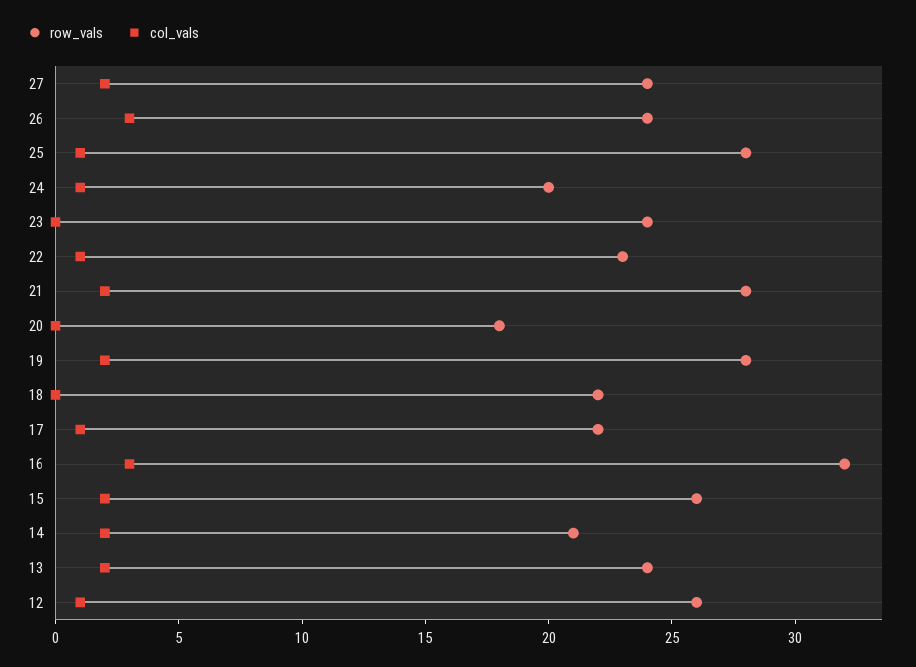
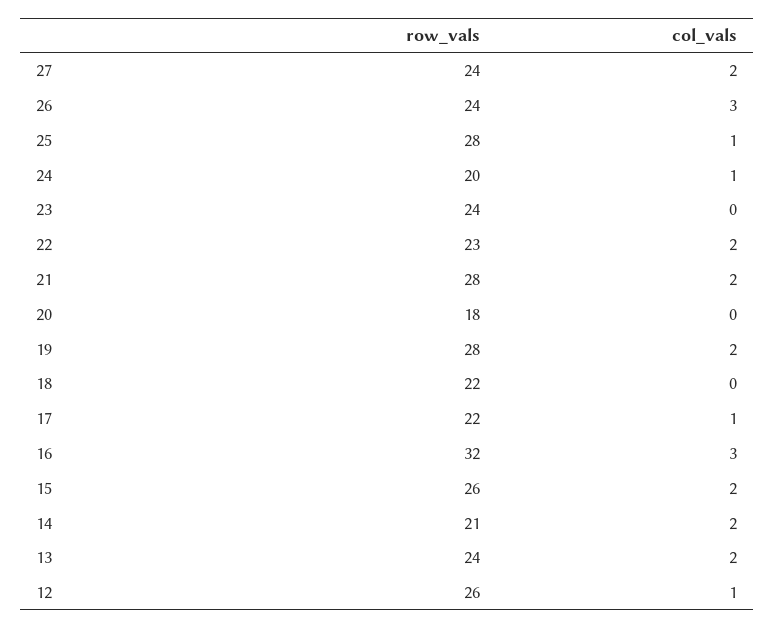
col_vals, 22: 1 -> 2

